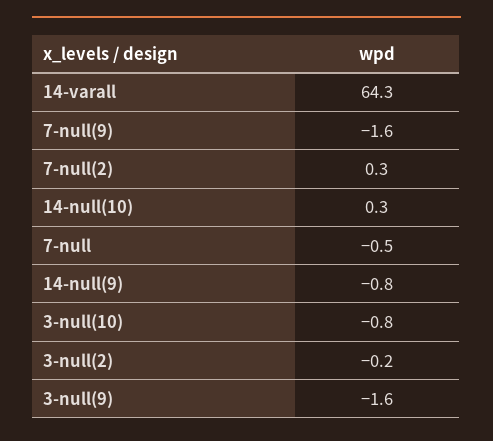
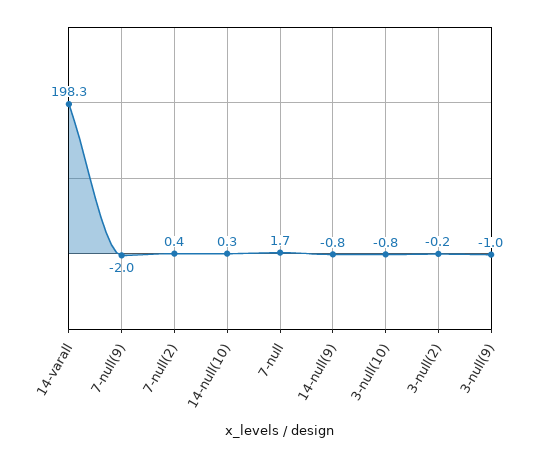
14-varall: 64.3 -> 198.3
7-null(9): -1.6 -> -2
7-null(2): 0.3 -> 0.4
7-null: -0.5 -> 1.7
3-null(9): -1.6 -> -1

